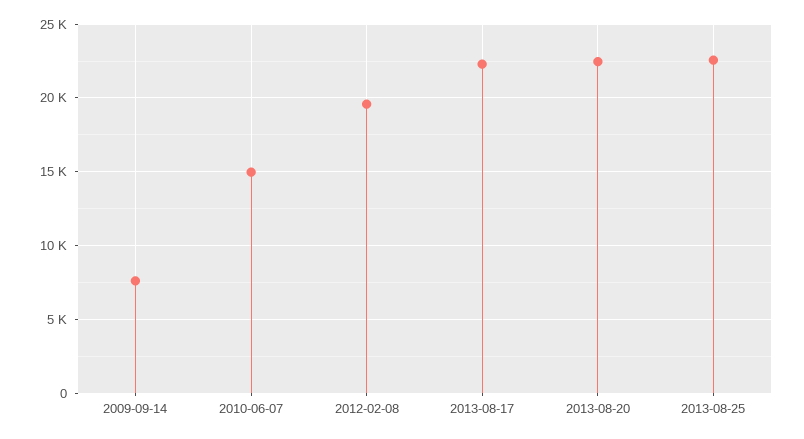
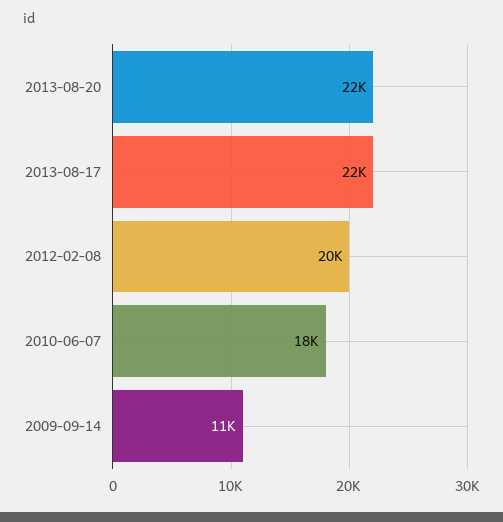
2009-09-14: 7500 -> 11000
2010-06-07: 15000 -> 18000
2013-08-25: 22500 -> none

